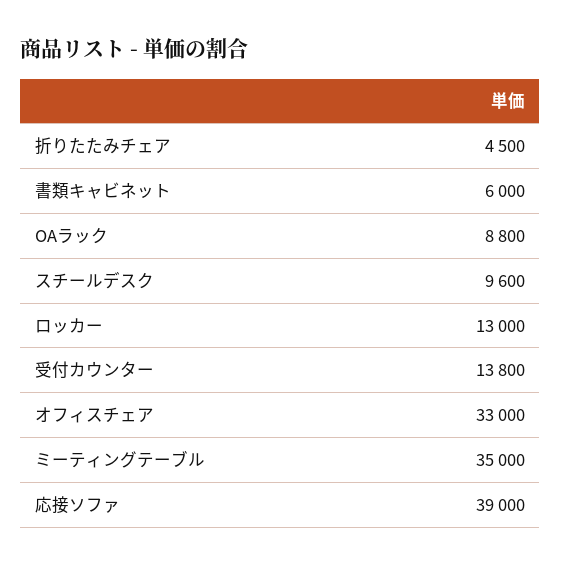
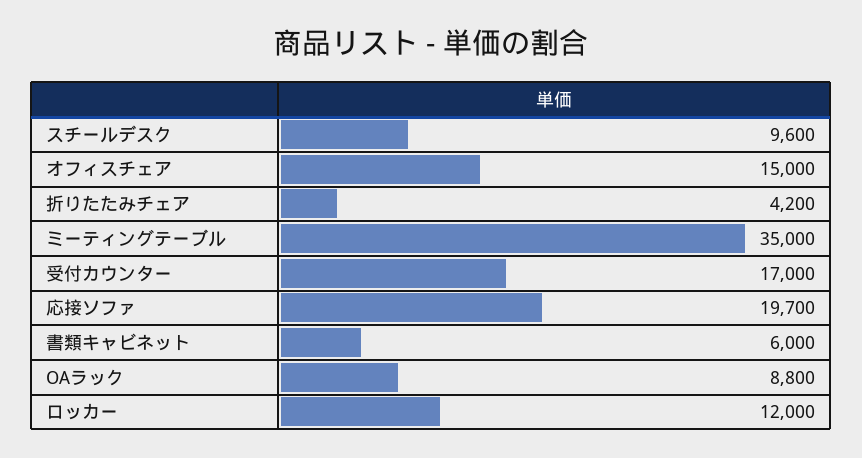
折りたたみチェア: 4500 -> 4200
ロッカー: 13000 -> 12000
受付カウンター: 13800 -> 17000
オフィスチェア: 33000 -> 15000
応接ソファ: 39000 -> 19700

